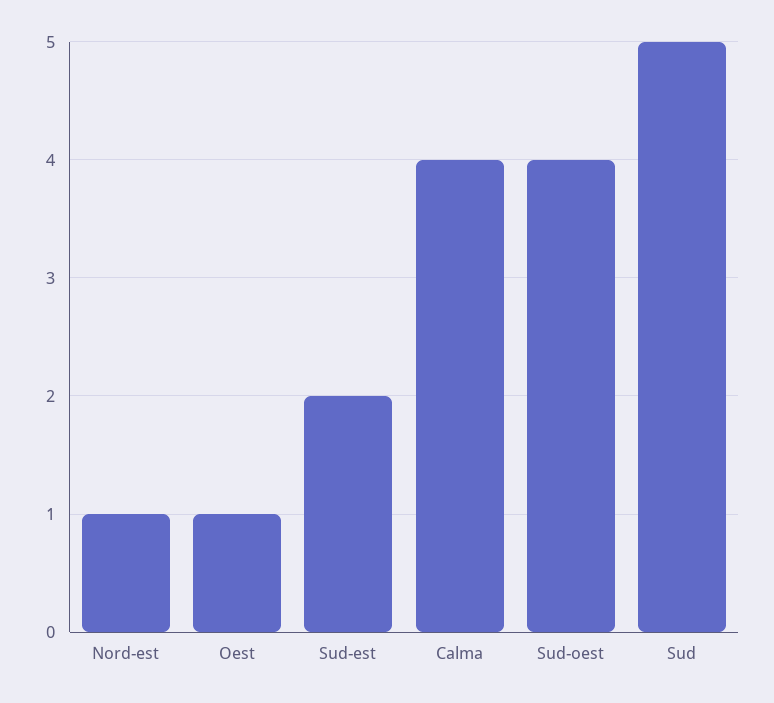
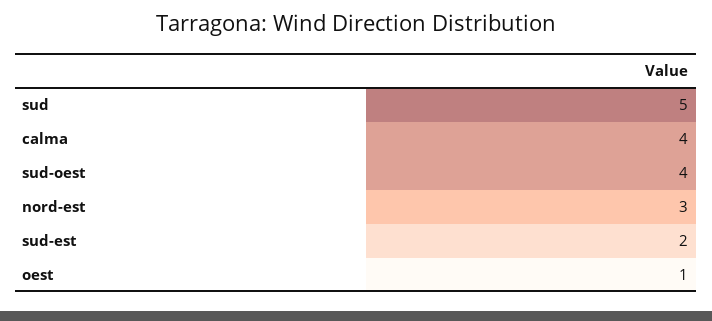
Nord-est: 1 -> 3

